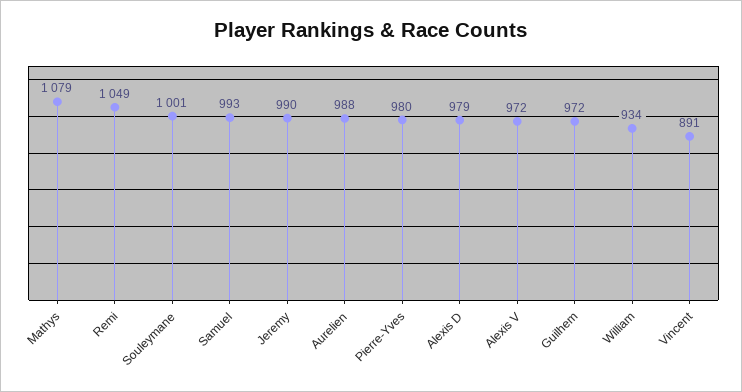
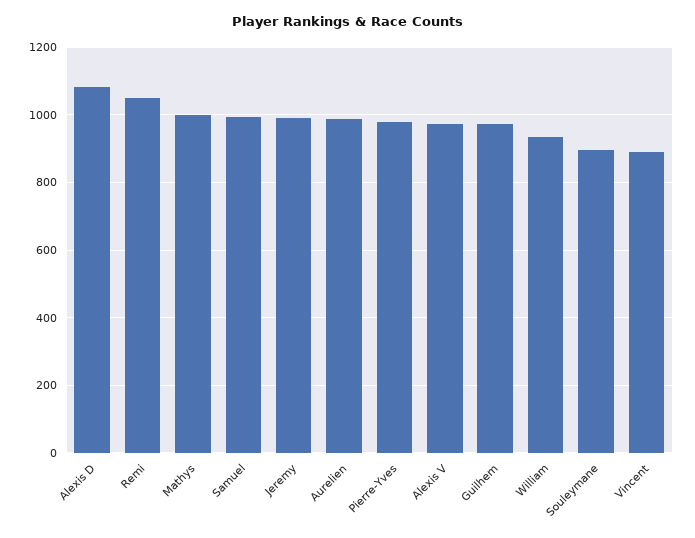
Mathys: 1079 -> 1000
Souleymane: 1001 -> 900
Alexis D: 979 -> 1080

